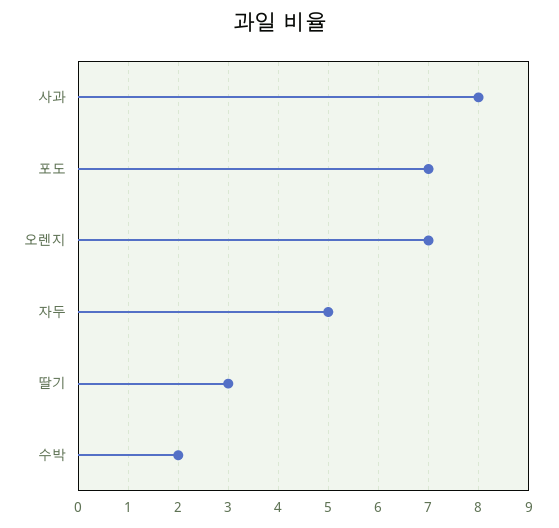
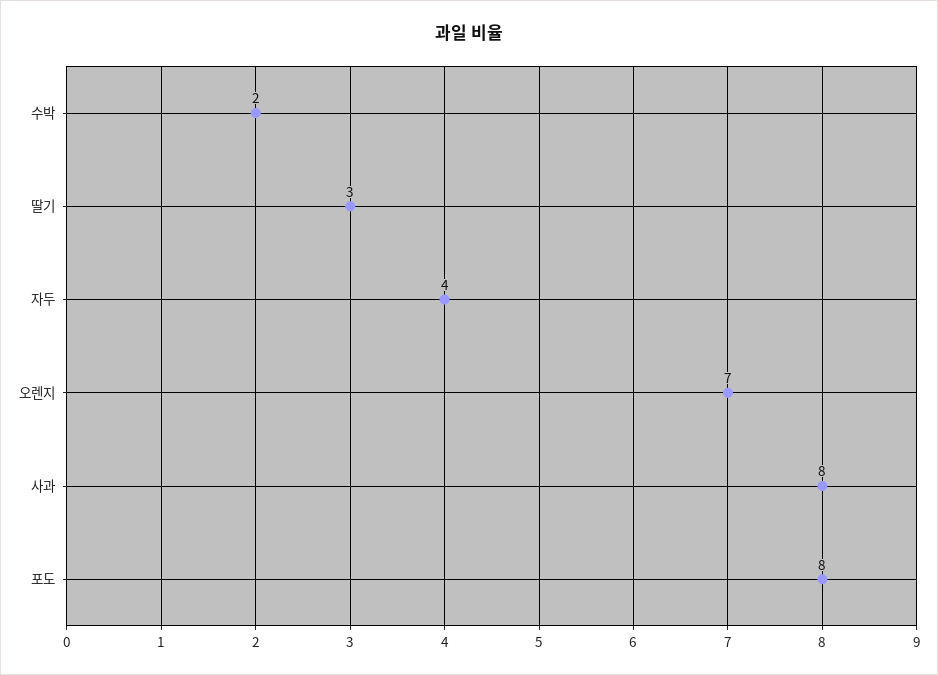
포도: 7 -> 8
자두: 5 -> 4

